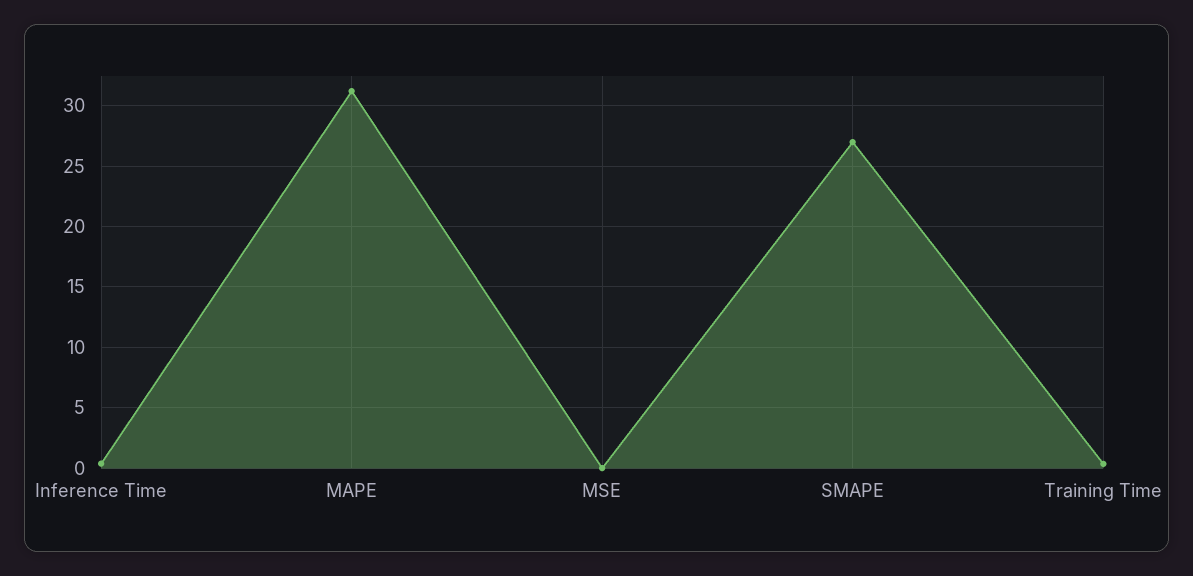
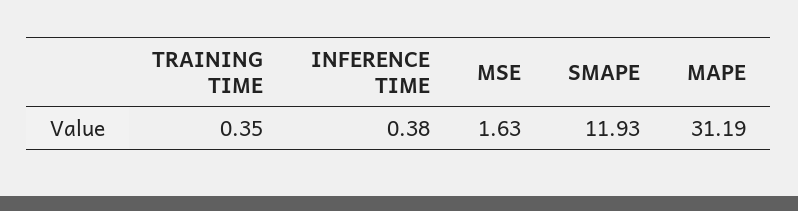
MSE: 0 -> 1.63
SMAPE: 27 -> 11.93

